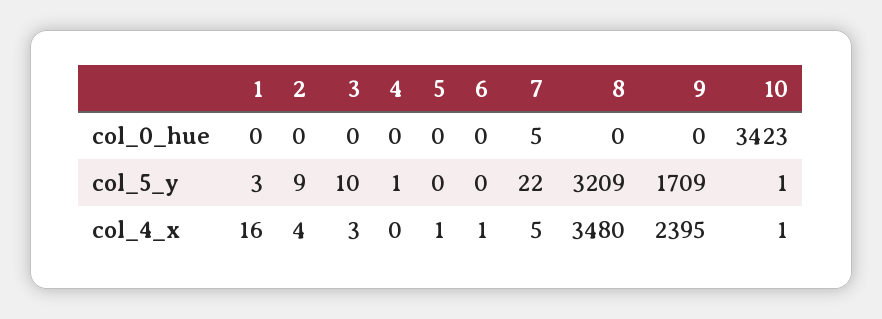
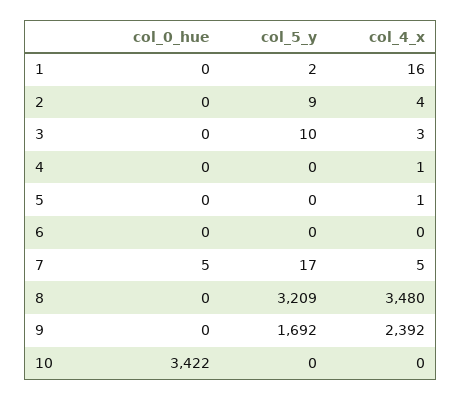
10, col_0_hue: 3423 -> 3422
1, col_5_y: 3 -> 2
4, col_5_y: 1 -> 0
7, col_5_y: 22 -> 17
9, col_5_y: 1709 -> 1692
10, col_5_y: 1 -> 0
4, col_4_x: 0 -> 1
6, col_4_x: 1 -> 0
9, col_4_x: 2395 -> 2392
10, col_4_x: 1 -> 0

